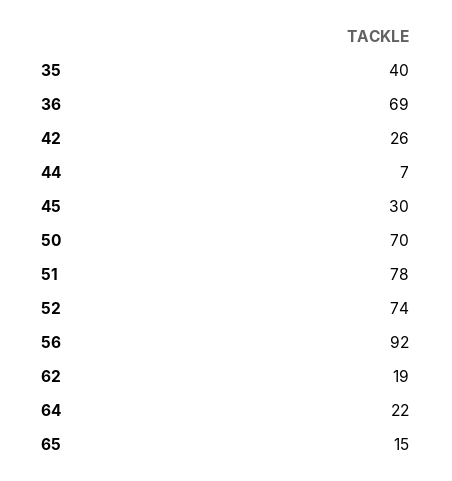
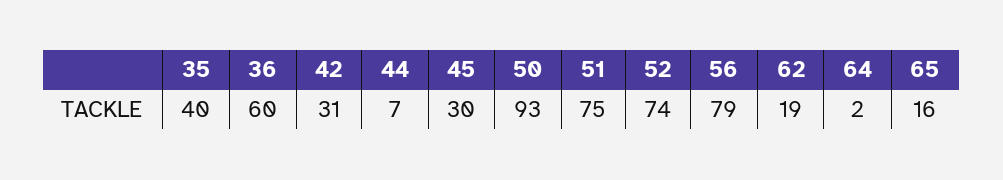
36: 69 -> 60
42: 26 -> 31
50: 70 -> 93
51: 78 -> 75
56: 92 -> 79
64: 22 -> 2
65: 15 -> 16

